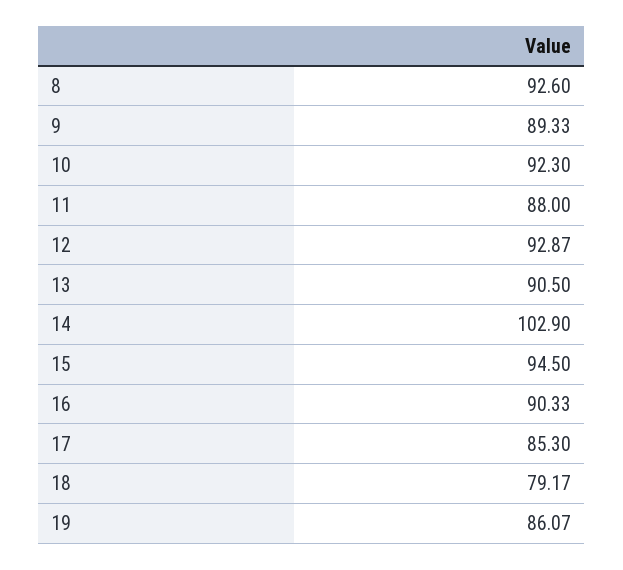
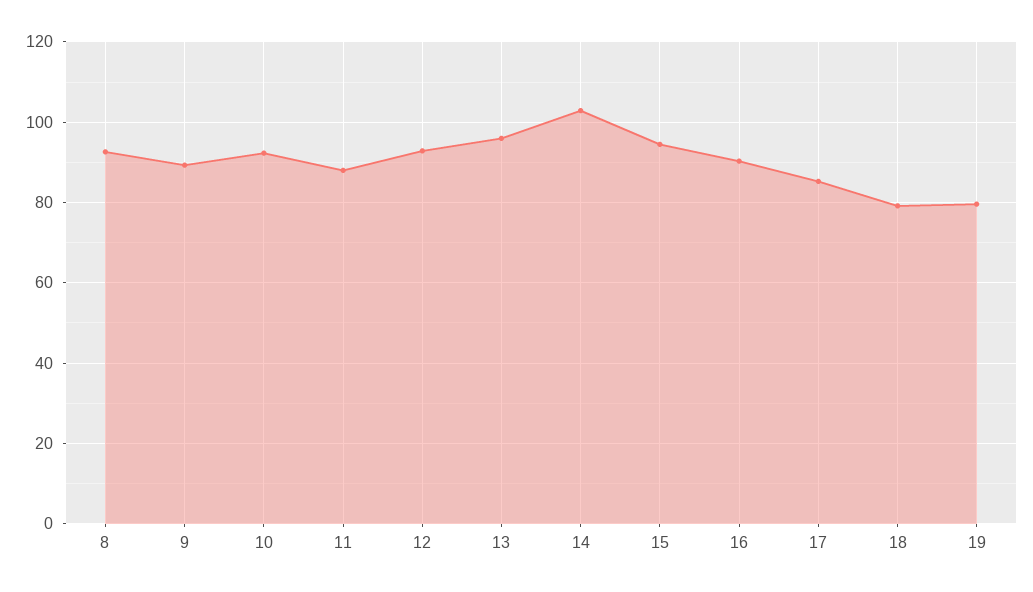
13: 90.5 -> 96
19: 86.07 -> 80

